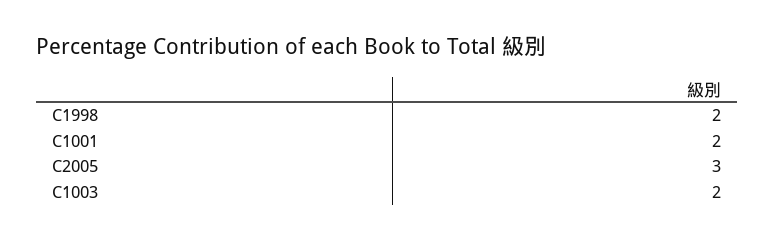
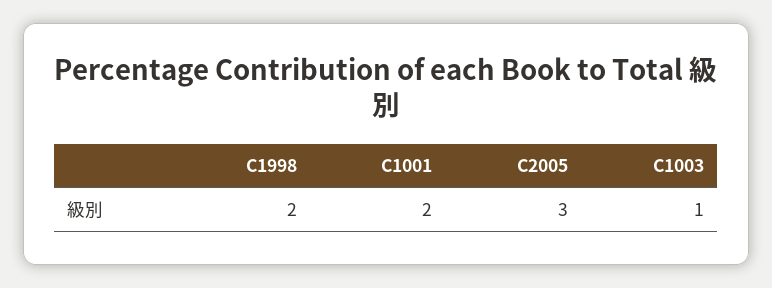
C1003: 2 -> 1

